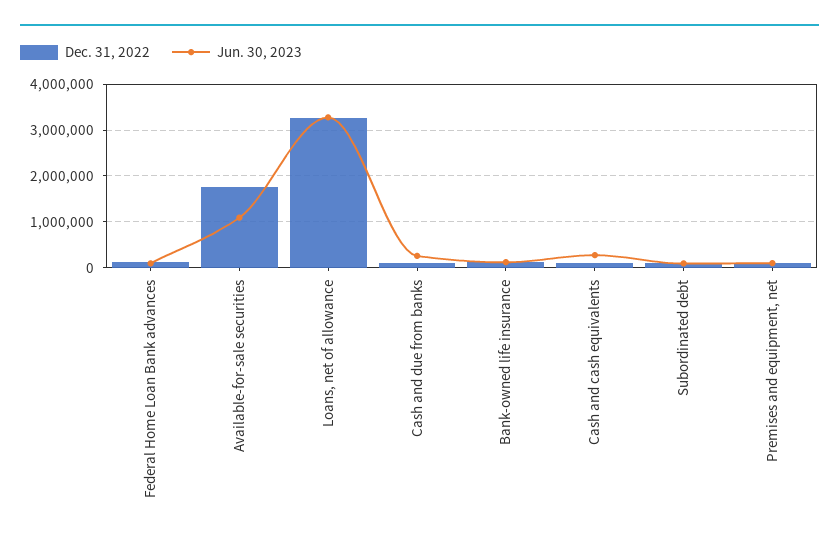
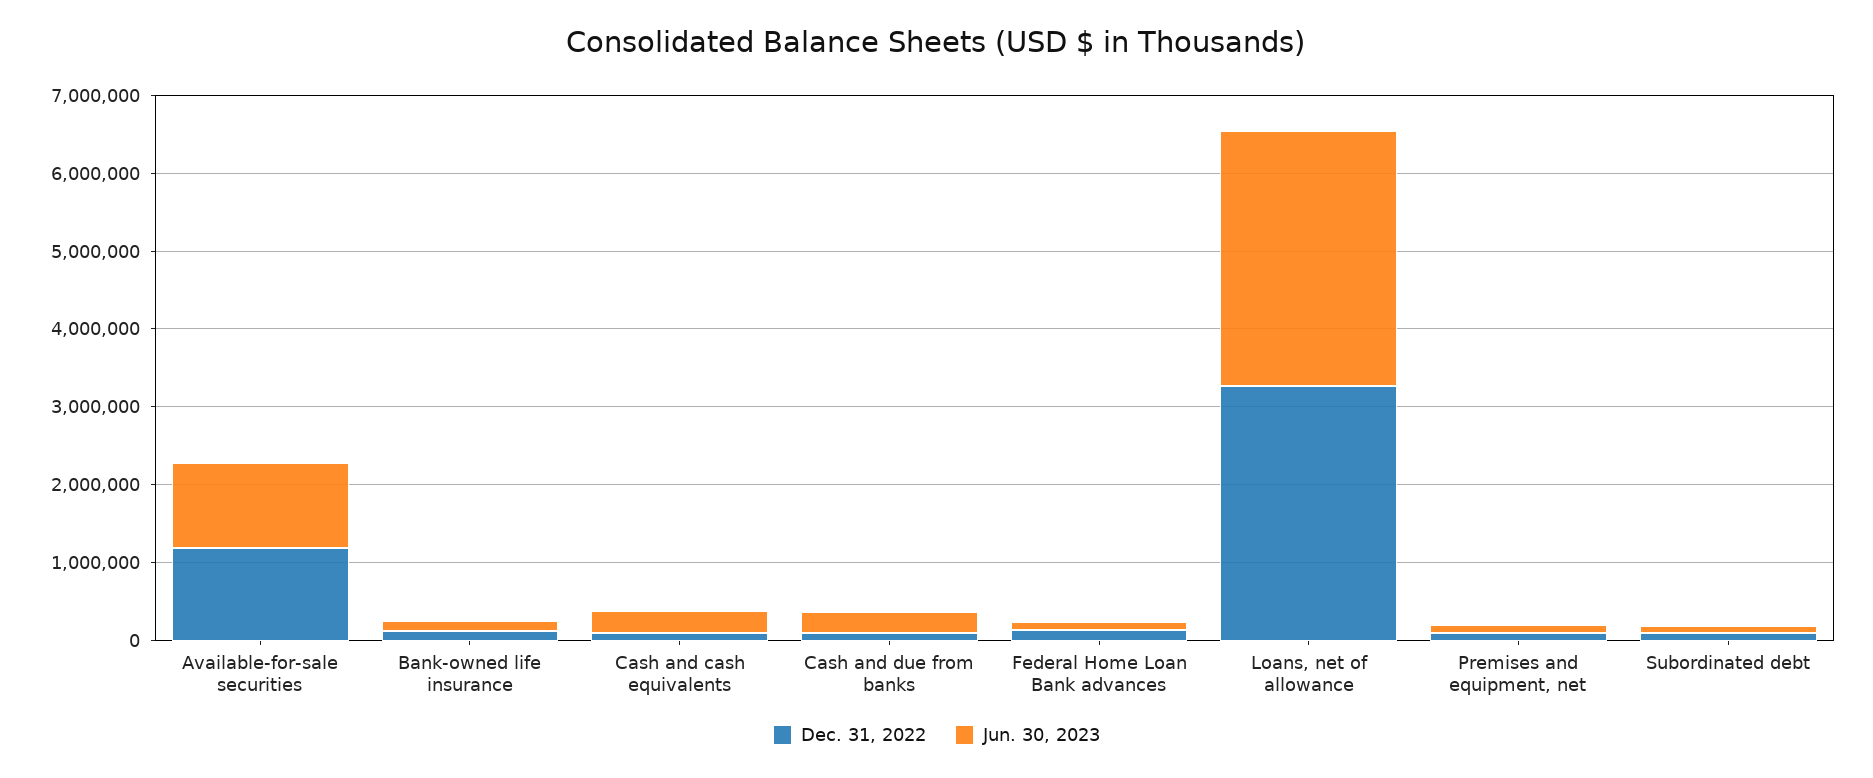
Dec. 31, 2022, Available-for-sale securities: 1800000 -> 1200000

